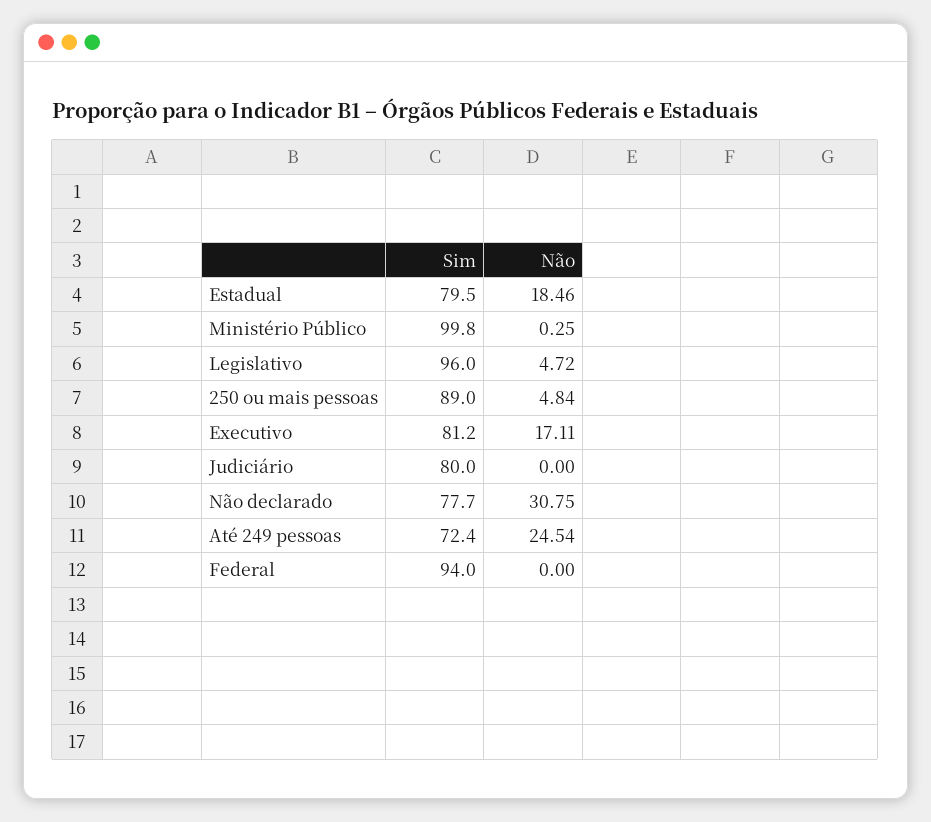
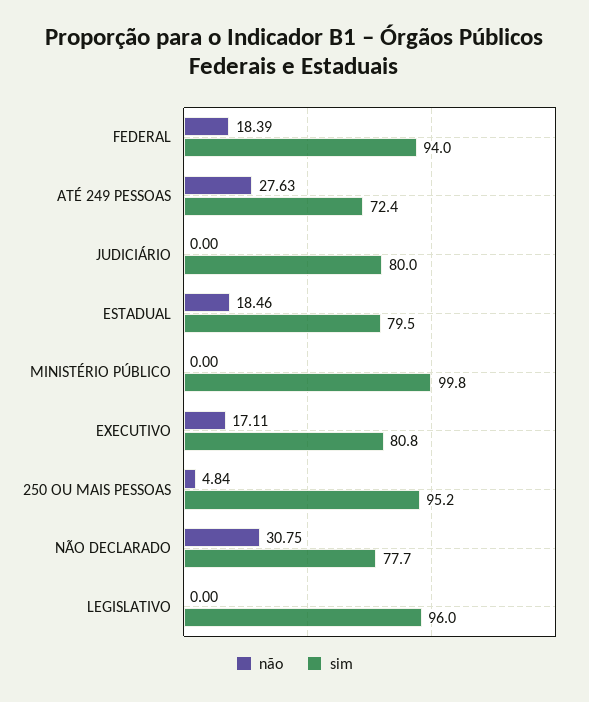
Não, Ministério Público: 0.25 -> 0
Não, Legislativo: 4.72 -> 0
Sim, 250 ou mais pessoas: 89 -> 95.2
Sim, Executivo: 81.2 -> 80.8
Não, Até 249 pessoas: 24.54 -> 27.63
Não, Federal: 0 -> 18.39

